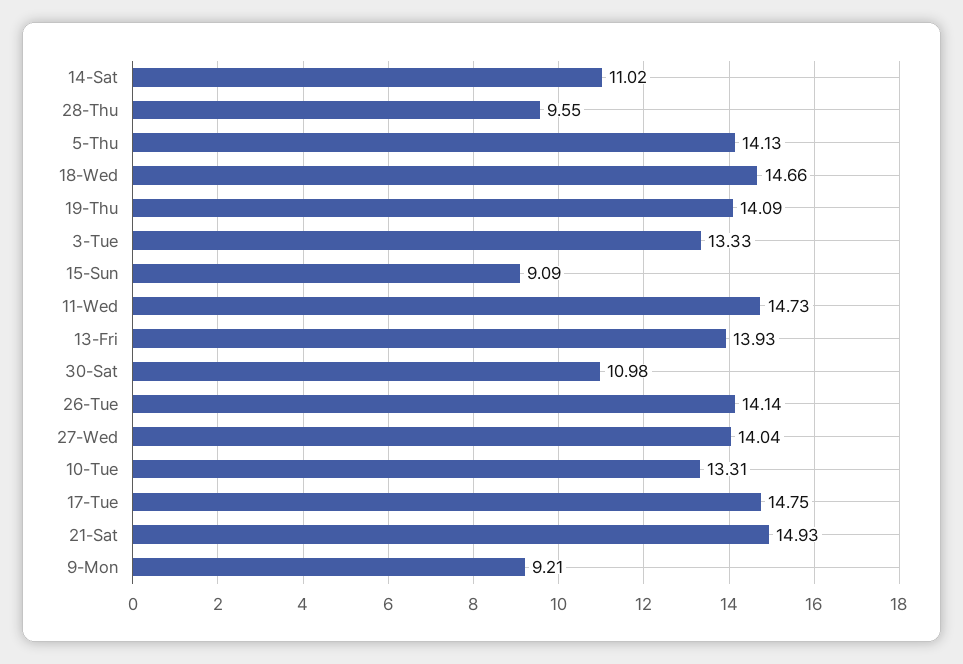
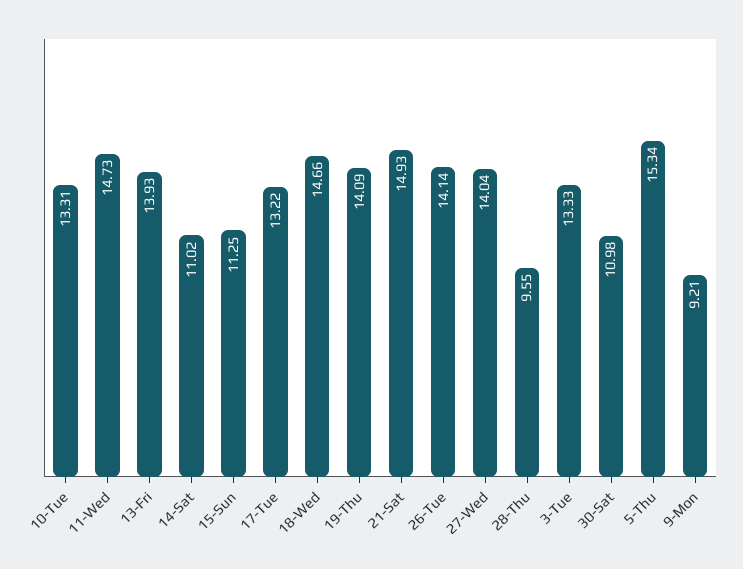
5-Thu: 14.13 -> 15.34
15-Sun: 9.09 -> 11.25
17-Tue: 14.75 -> 13.22

